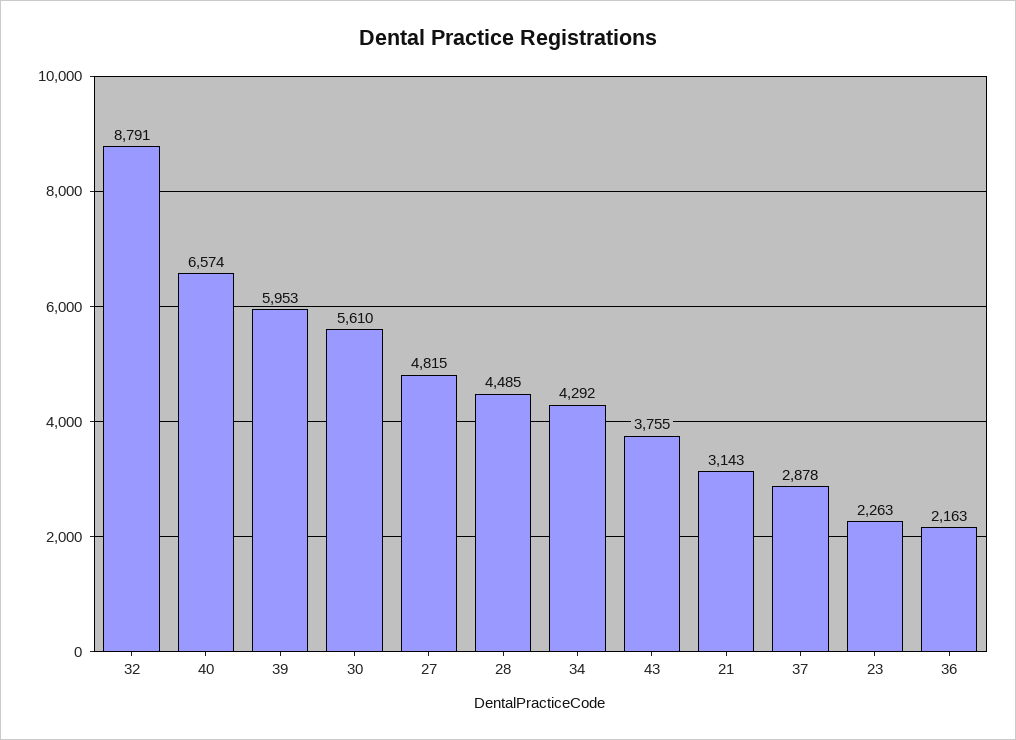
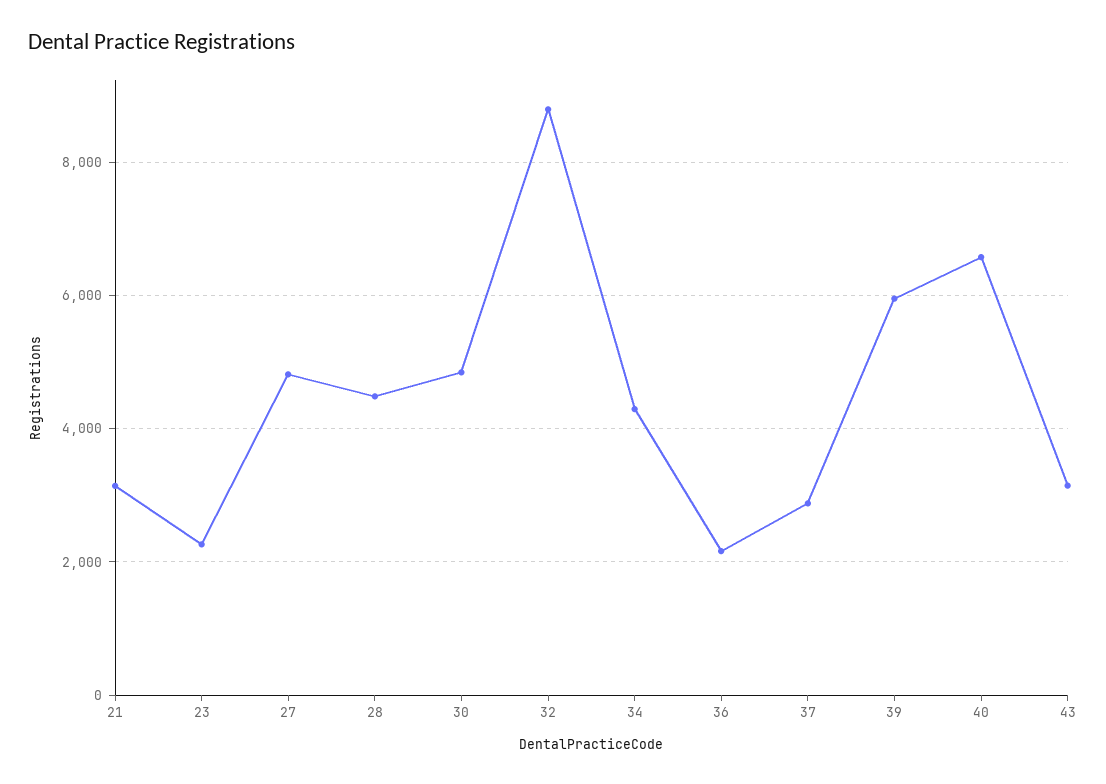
30: 5610 -> 4800
43: 3755 -> 3200

